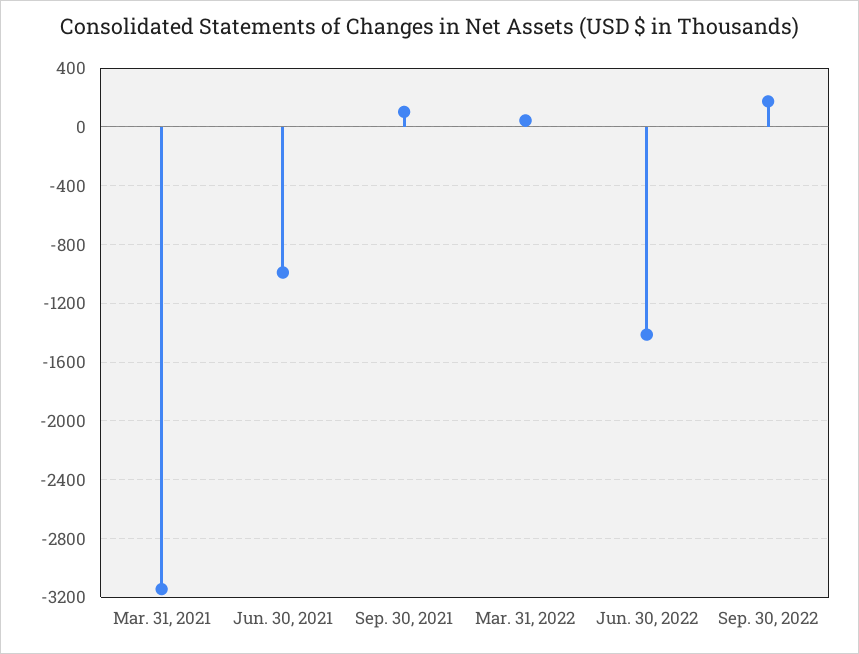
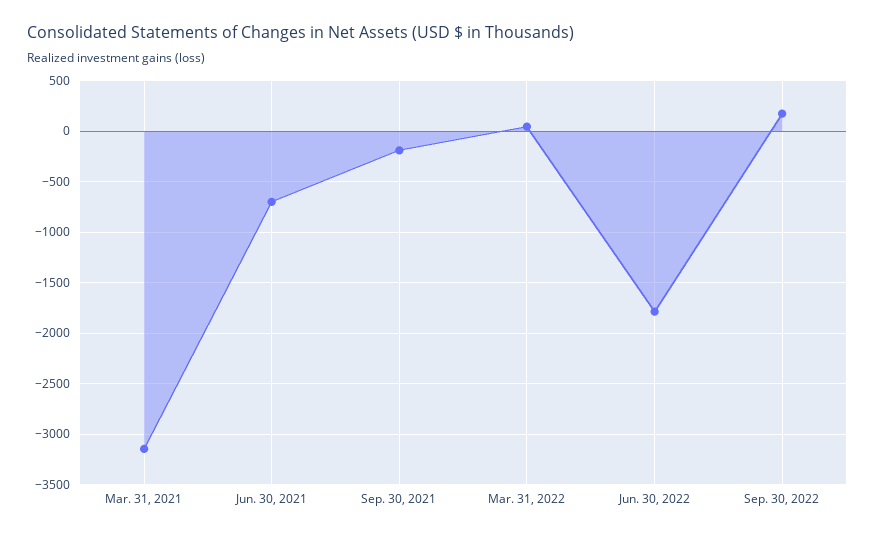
Jun. 30, 2021: -1000 -> -700
Sep. 30, 2021: 100 -> -200
Jun. 30, 2022: -1400 -> -1800

